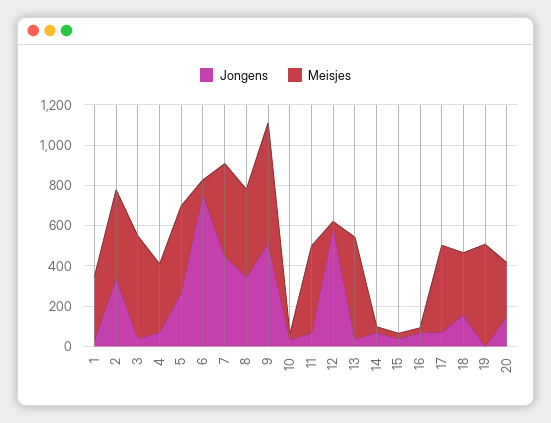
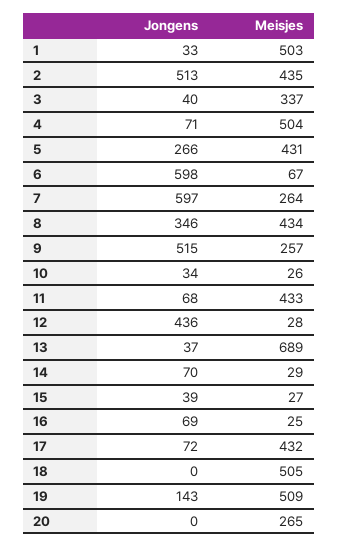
Meisjes, 1: 300 -> 503
Jongens, 2: 350 -> 513
Meisjes, 3: 500 -> 337
Meisjes, 4: 350 -> 504
Jongens, 6: 750 -> 598
Jongens, 7: 450 -> 597
Meisjes, 7: 450 -> 264
Meisjes, 9: 600 -> 257
Jongens, 12: 600 -> 436
Meisjes, 13: 500 -> 689
Jongens, 18: 150 -> 0
Meisjes, 18: 300 -> 505
Jongens, 19: 0 -> 143
Jongens, 20: 150 -> 0

